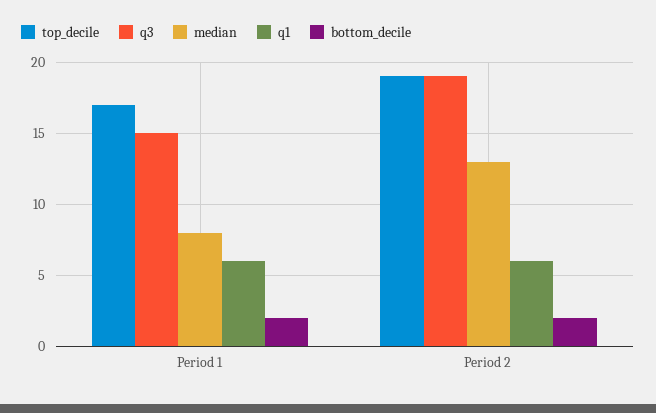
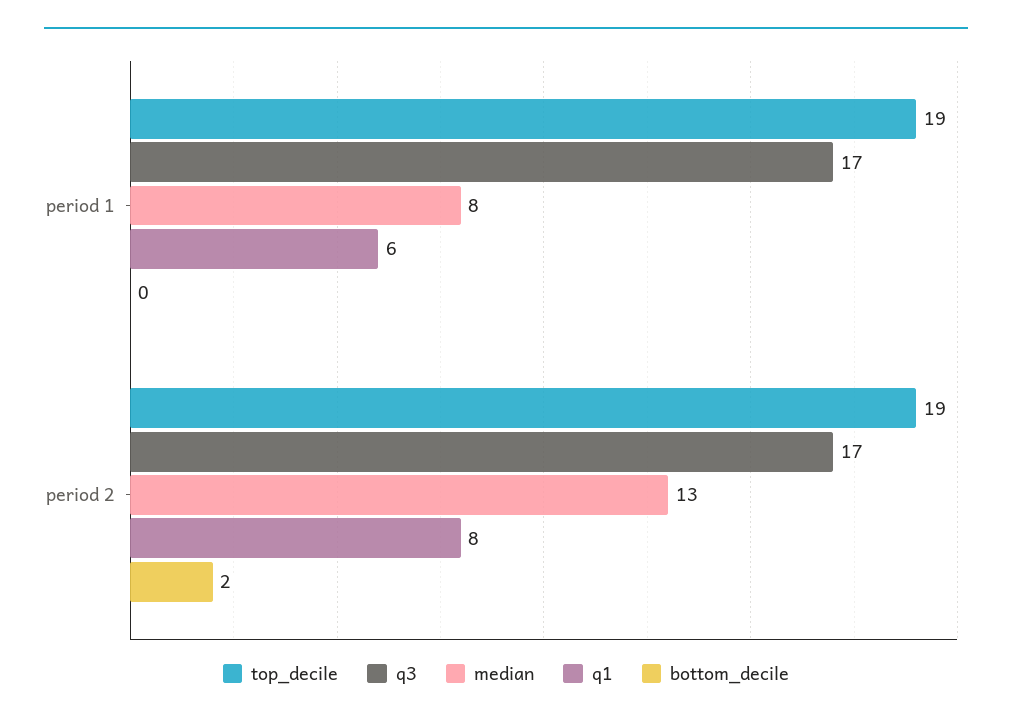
top_decile, Period 1: 17 -> 19
q3, Period 1: 15 -> 17
bottom_decile, Period 1: 2 -> 0
q3, Period 2: 19 -> 17
q1, Period 2: 6 -> 8

